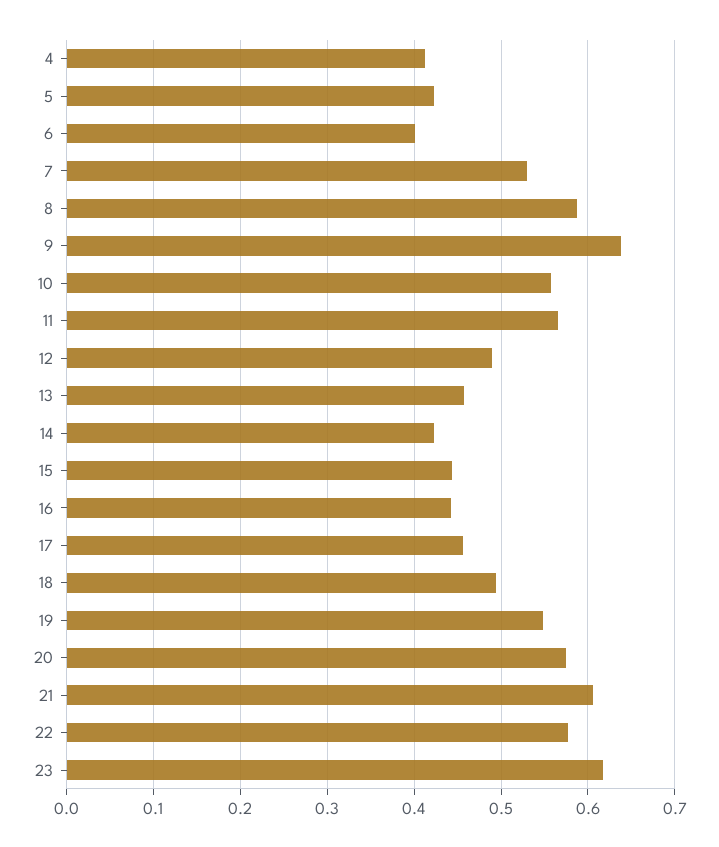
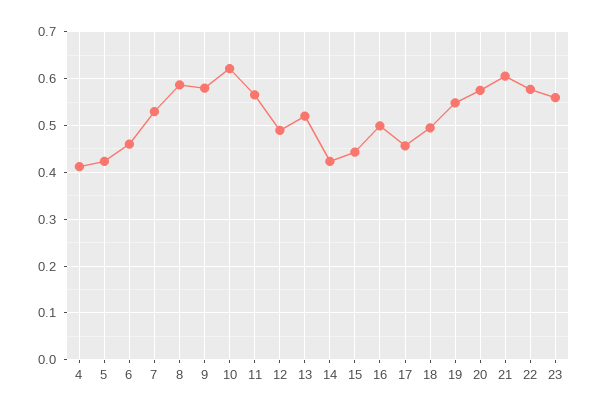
6: 0.4 -> 0.46
9: 0.64 -> 0.58
10: 0.56 -> 0.62
13: 0.46 -> 0.52
16: 0.44 -> 0.5
23: 0.62 -> 0.56

